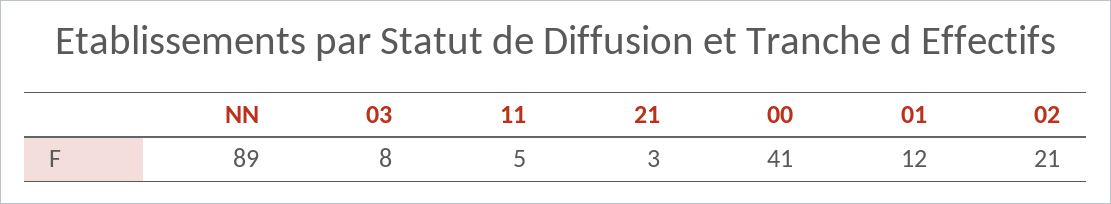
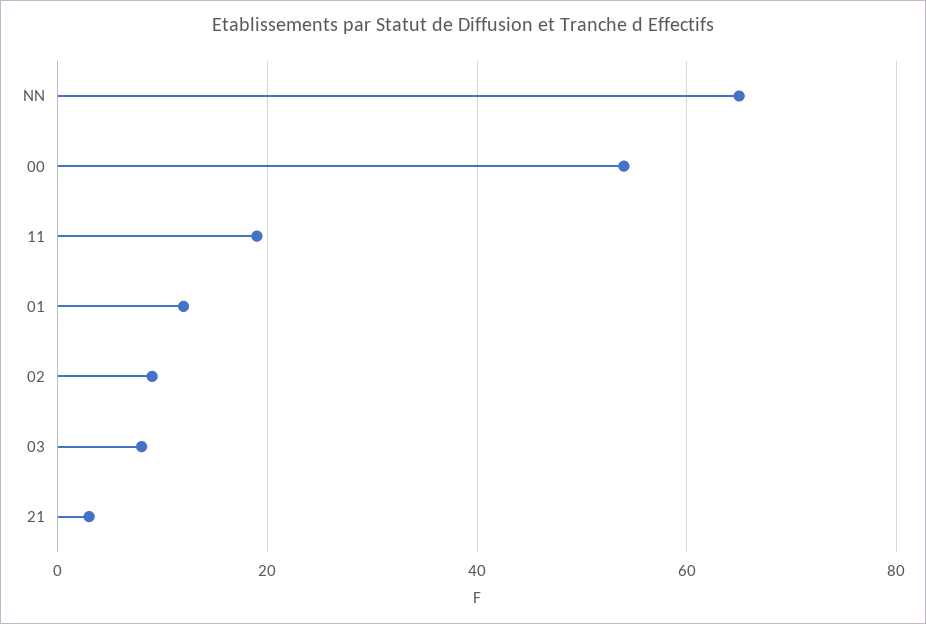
NN: 89 -> 65
11: 5 -> 20
00: 41 -> 55
02: 21 -> 10

